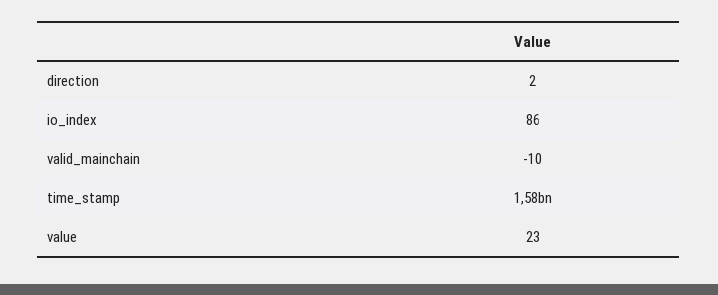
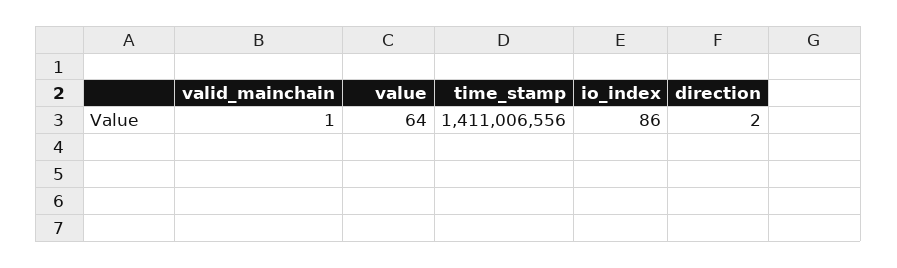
valid_mainchain: -10 -> 1
time_stamp: 1580000000 -> 1411006556
value: 23 -> 64

